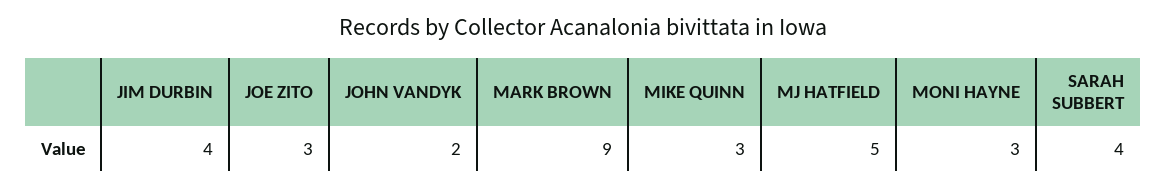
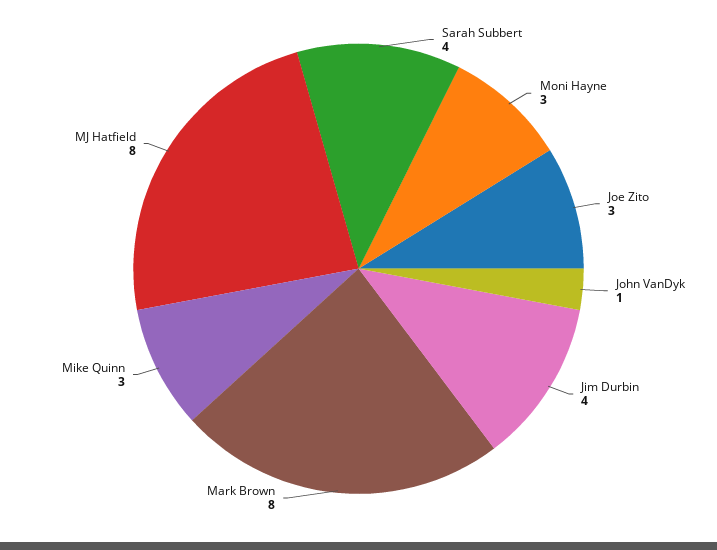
JOHN VANDYK: 2 -> 1
MARK BROWN: 9 -> 8
MJ HATFIELD: 5 -> 8

